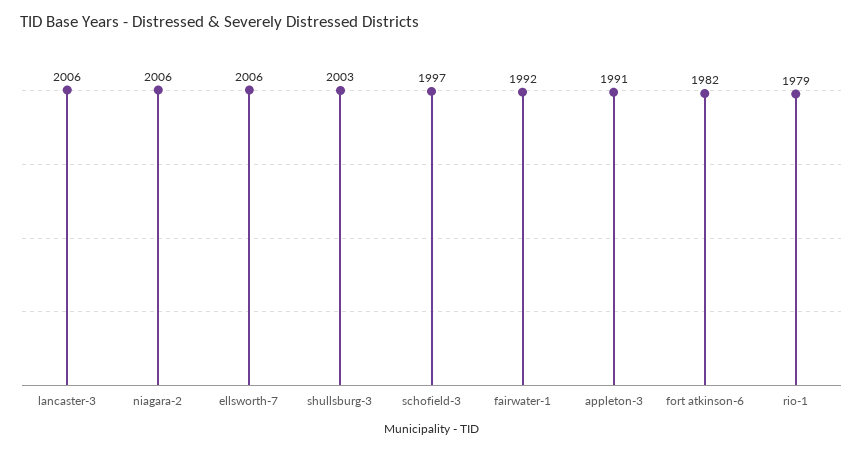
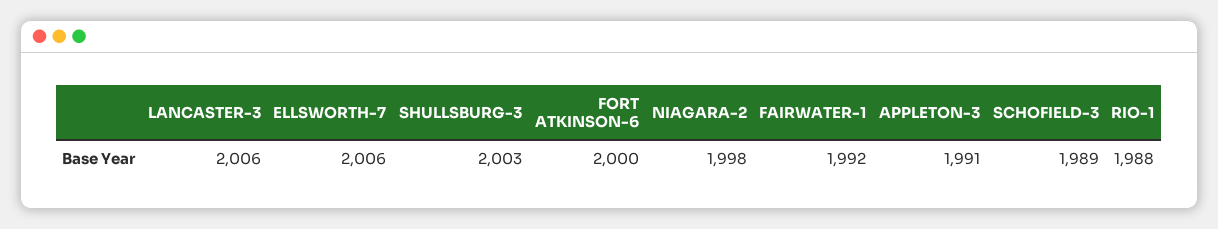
niagara-2: 2006 -> 1998
schofield-3: 1997 -> 1989
fort atkinson-6: 1982 -> 2000
rio-1: 1979 -> 1988

